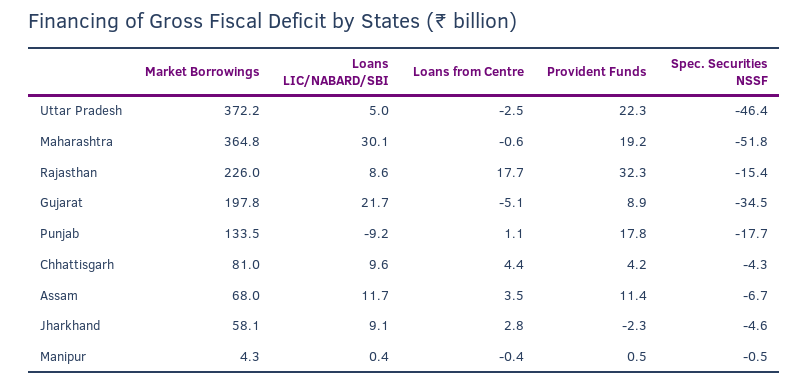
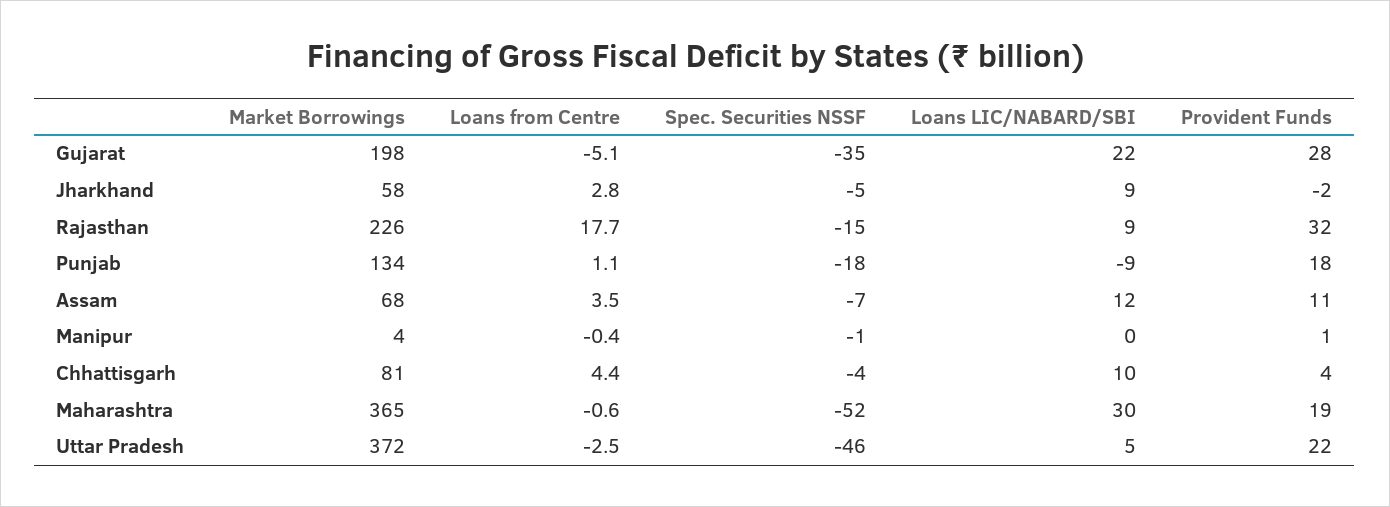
Provident Funds, Gujarat: 8.9 -> 28

